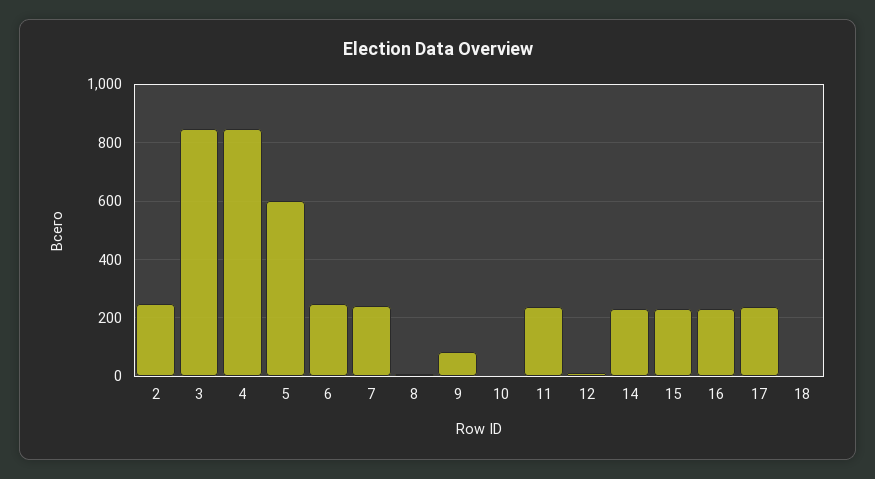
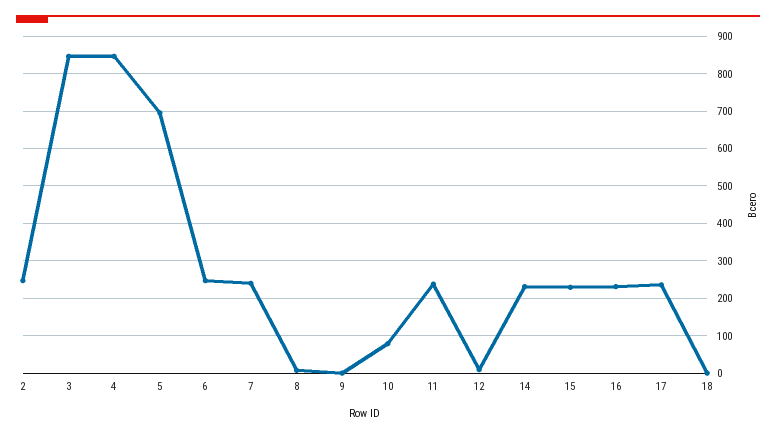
5: 600 -> 700
9: 75 -> 0
10: 0 -> 80

